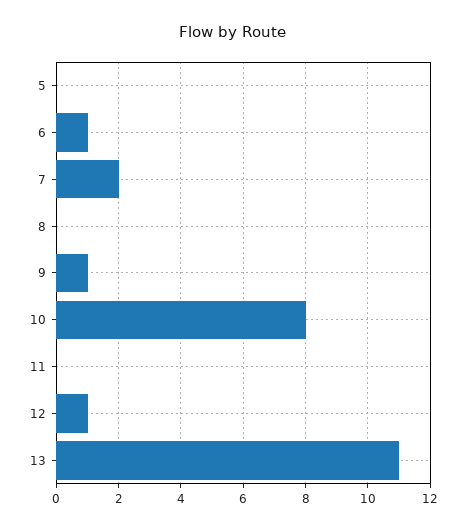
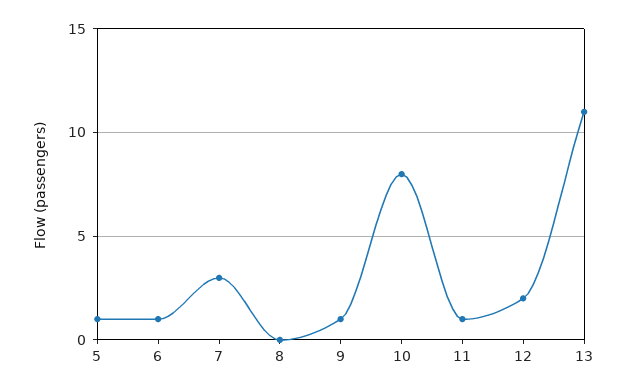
5: 0 -> 1
7: 2 -> 3
11: 0 -> 1
12: 1 -> 2

